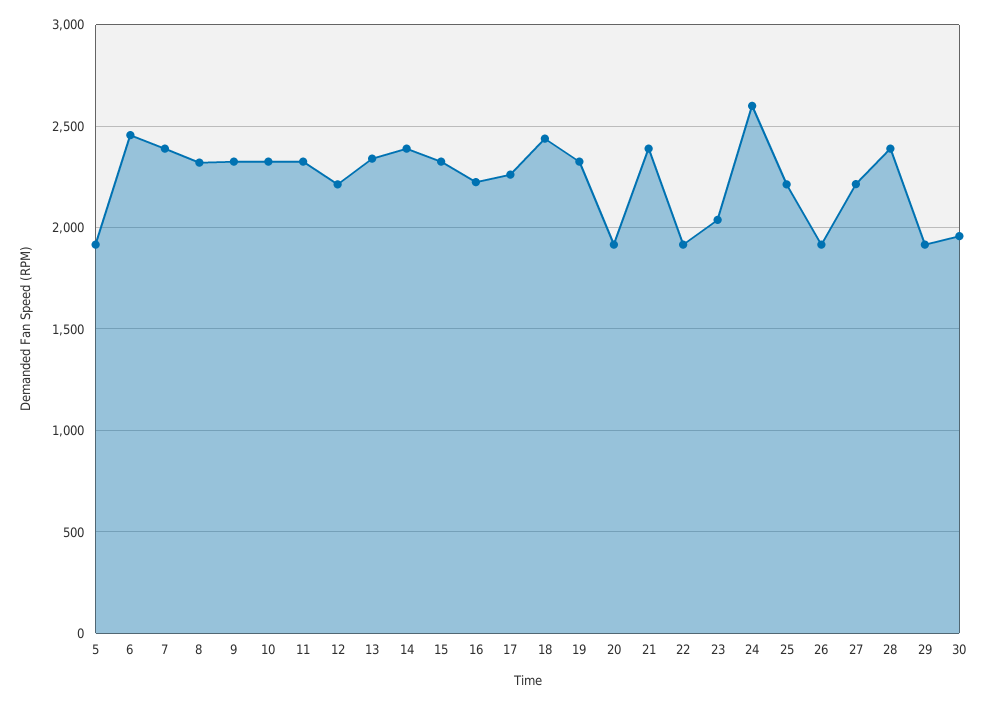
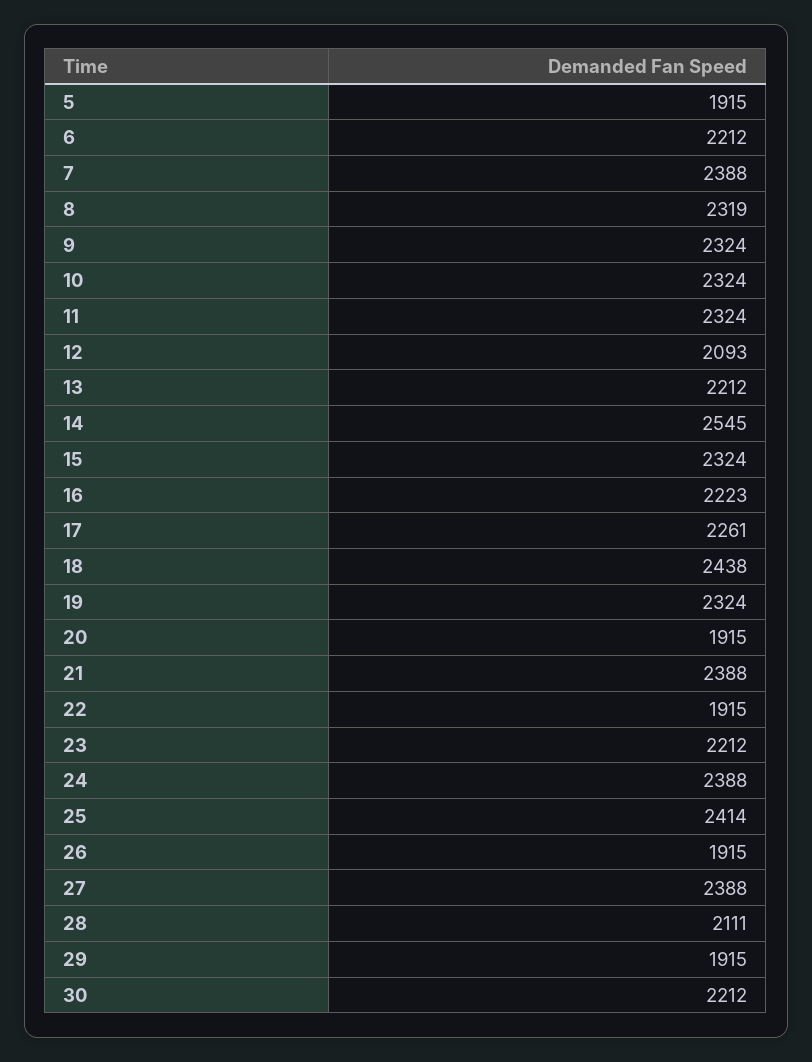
6: 2450 -> 2212
12: 2200 -> 2093
13: 2350 -> 2212
14: 2400 -> 2545
23: 2050 -> 2212
24: 2600 -> 2388
25: 2200 -> 2414
27: 2200 -> 2388
28: 2400 -> 2111
30: 1950 -> 2212

